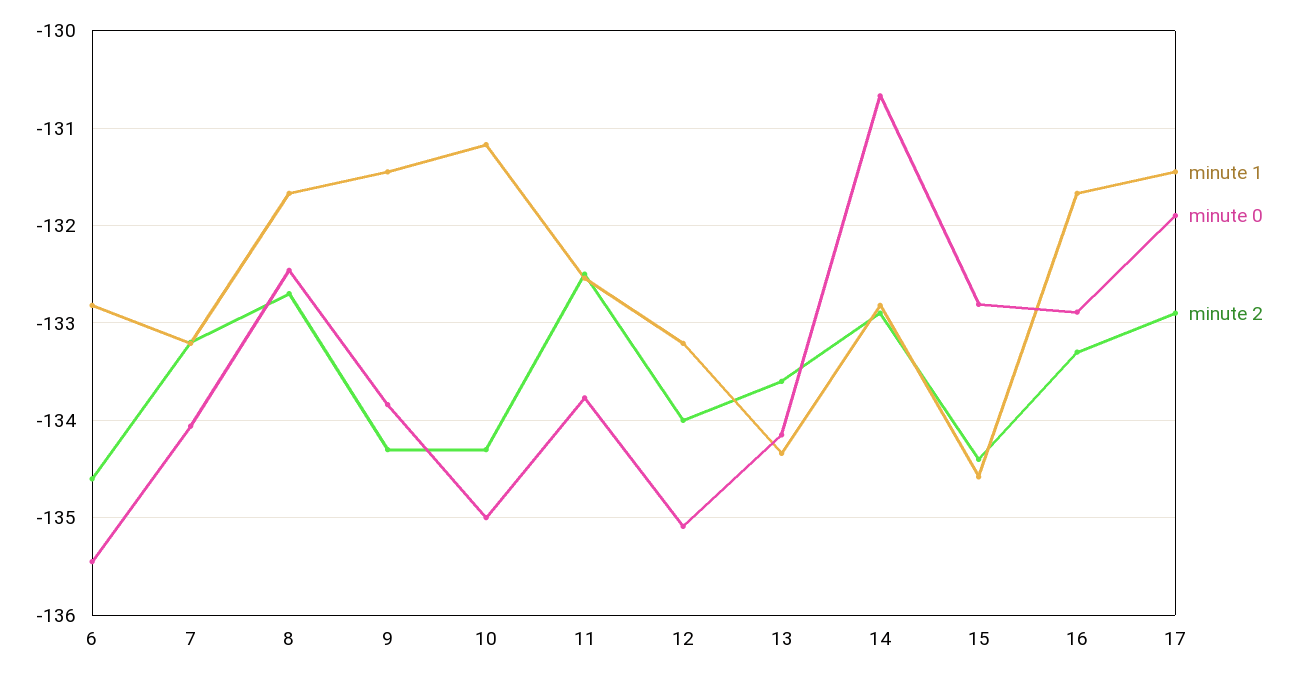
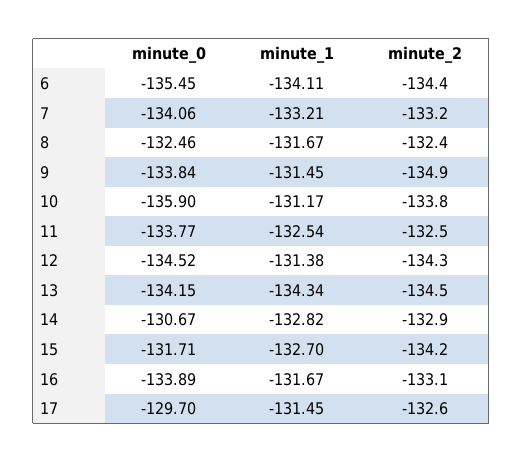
minute 1, 6: -132.8 -> -134.11
minute 2, 6: -134.6 -> -134.4
minute 2, 8: -132.7 -> -132.4
minute 2, 9: -134.3 -> -134.9
minute 0, 10: -135 -> -135.9
minute 2, 10: -134.3 -> -133.8
minute 1, 12: -133.2 -> -131.38
minute 0, 12: -135.1 -> -134.52
minute 2, 12: -134 -> -134.3
minute 2, 13: -133.6 -> -134.5
minute 1, 15: -134.6 -> -132.7
minute 0, 15: -132.8 -> -131.71
minute 2, 15: -134.4 -> -134.2
minute 0, 16: -132.9 -> -133.89
minute 2, 16: -133.3 -> -133.1
minute 0, 17: -131.9 -> -129.7
minute 2, 17: -132.9 -> -132.6

